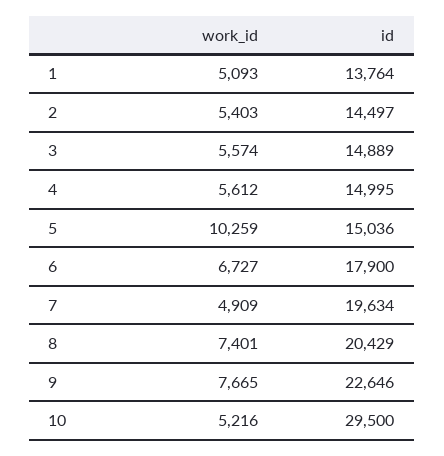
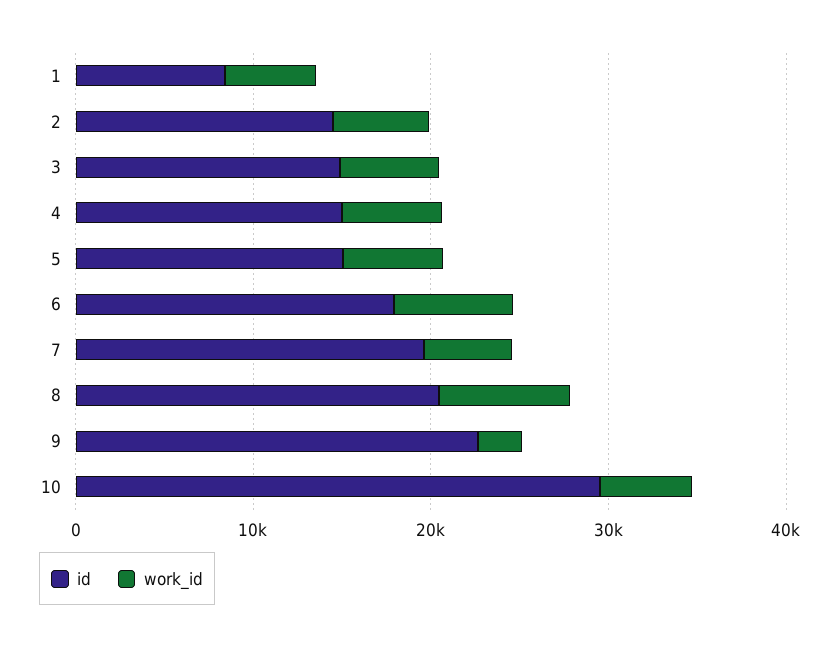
id, 1: 13764 -> 8000
work_id, 5: 10259 -> 6000
work_id, 9: 7665 -> 2000

